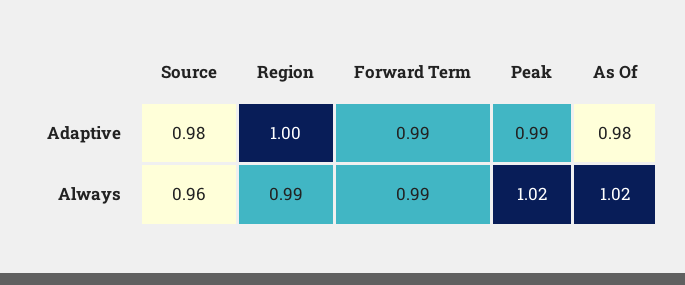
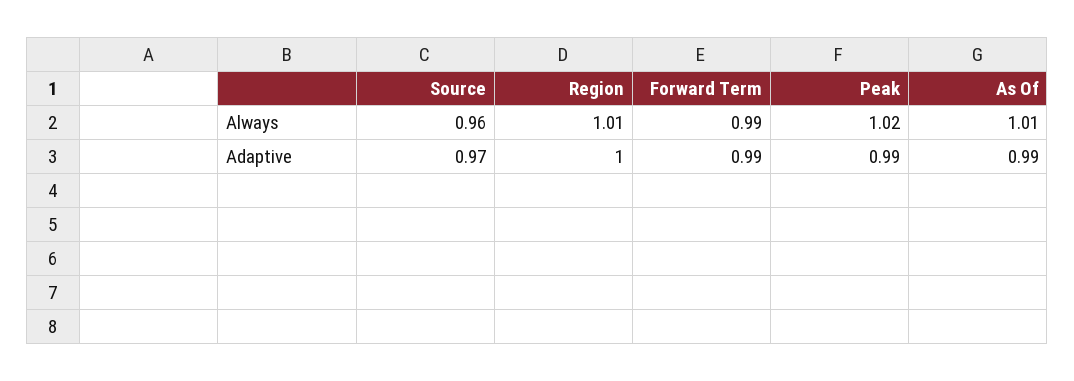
Source, Adaptive: 0.98 -> 0.97
As Of, Adaptive: 0.98 -> 0.99
Region, Always: 0.99 -> 1.01
As Of, Always: 1.02 -> 1.01

